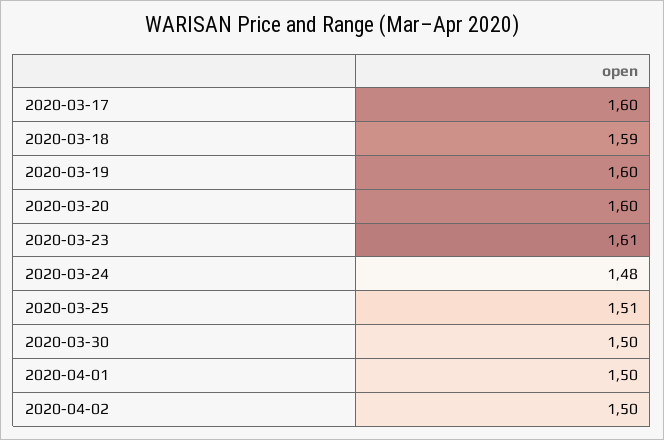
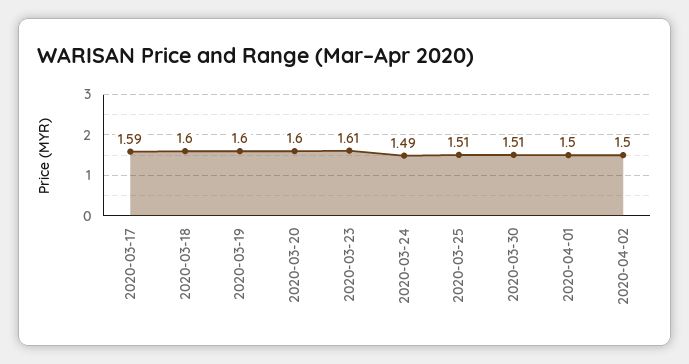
2020-03-17: 1.6 -> 1.59
2020-03-18: 1.59 -> 1.6
2020-03-24: 1.48 -> 1.49
2020-03-30: 1.5 -> 1.51

